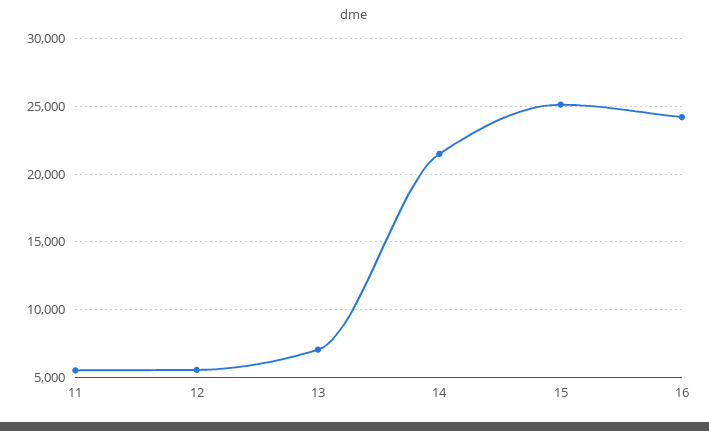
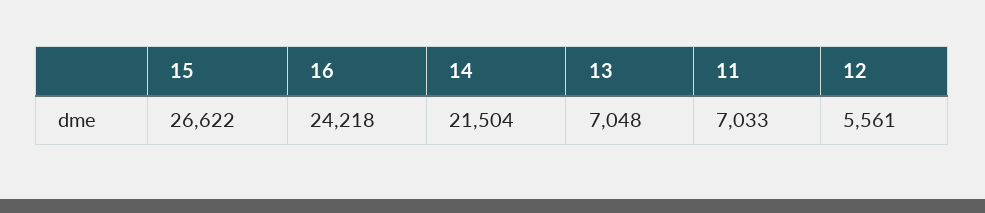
11: 5500 -> 7033
15: 25000 -> 26622

